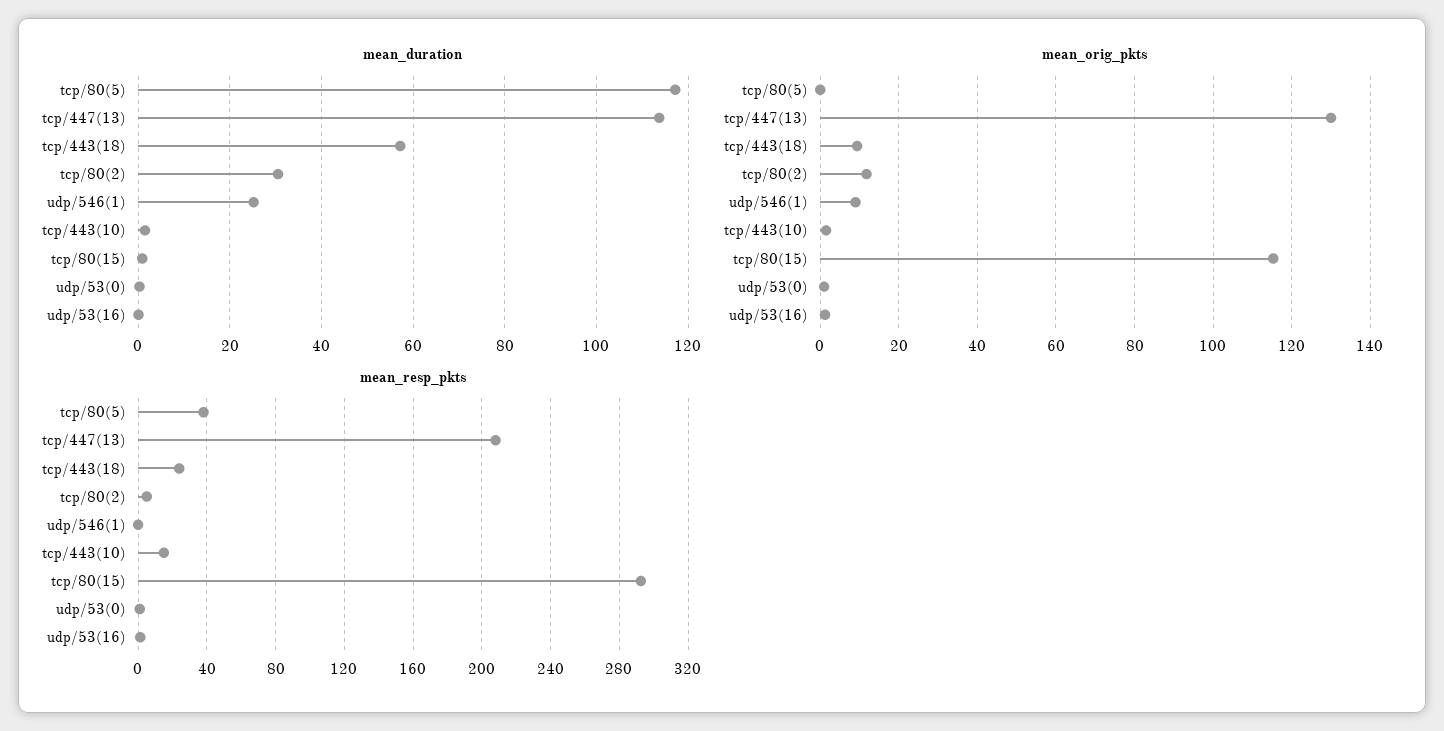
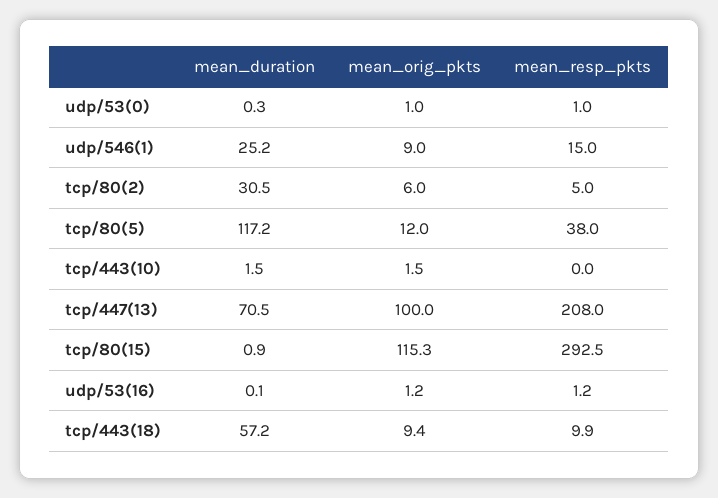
mean_duration, tcp/447(13): 114 -> 70.5
mean_orig_pkts, tcp/80(5): 0 -> 12
mean_orig_pkts, tcp/447(13): 130 -> 100
mean_orig_pkts, tcp/80(2): 12 -> 6
mean_resp_pkts, tcp/443(18): 25 -> 9.9
mean_resp_pkts, udp/546(1): 0 -> 15
mean_resp_pkts, tcp/443(10): 15 -> 0

